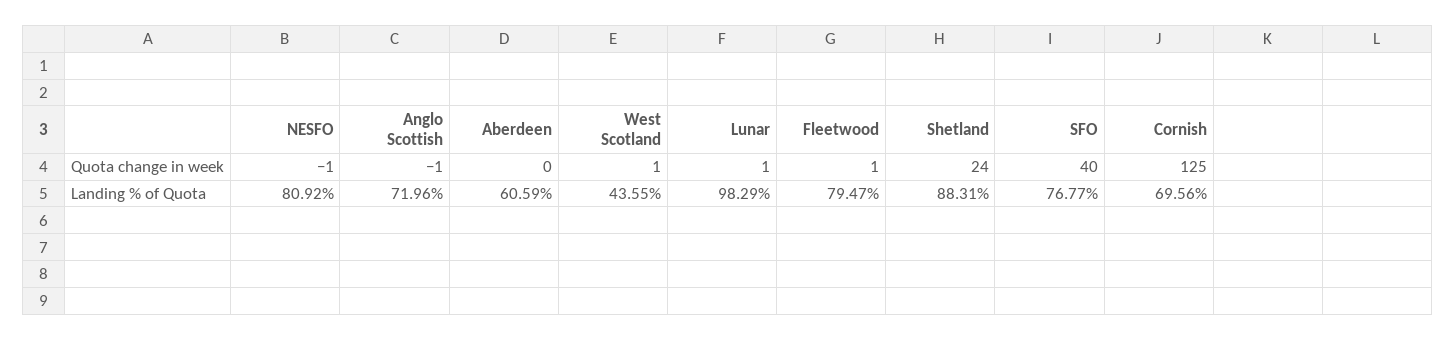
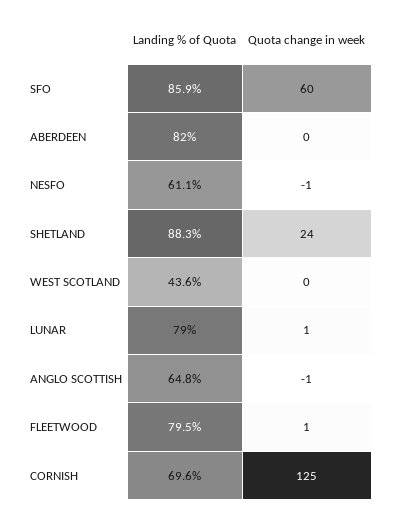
West Scotland, Quota change in week: 1 -> 0
SFO, Quota change in week: 40 -> 60
NESFO, Landing % of Quota: 80.92 -> 61.1
Anglo Scottish, Landing % of Quota: 71.96 -> 64.8
Aberdeen, Landing % of Quota: 60.59 -> 82
Lunar, Landing % of Quota: 98.29 -> 79
SFO, Landing % of Quota: 76.77 -> 85.9

